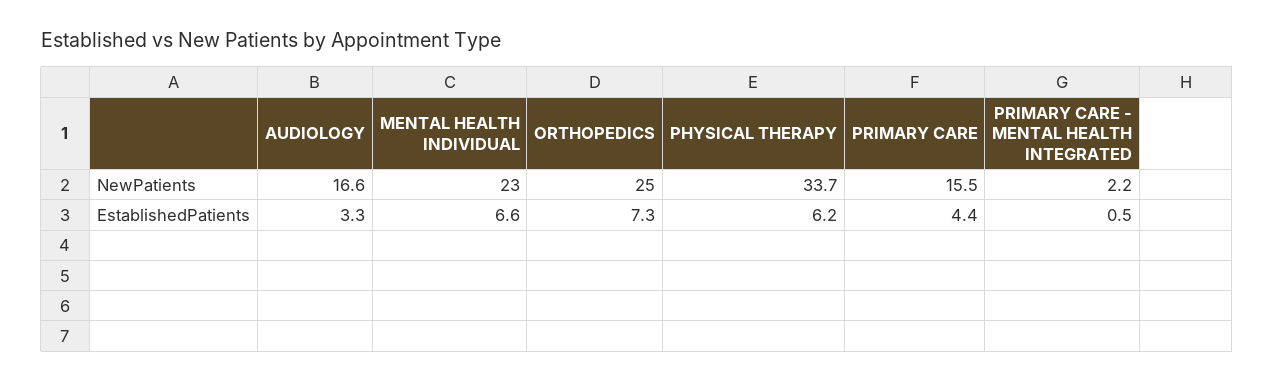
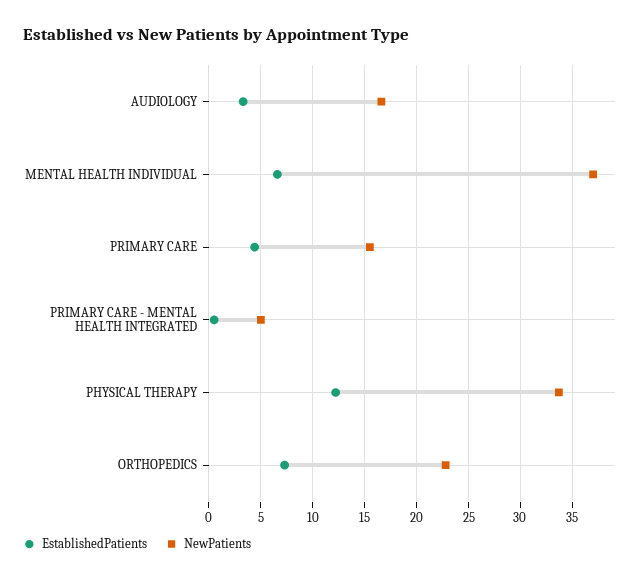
NewPatients, MENTAL HEALTH INDIVIDUAL: 23 -> 37
NewPatients, ORTHOPEDICS: 25 -> 23
NewPatients, PRIMARY CARE - MENTAL HEALTH INTEGRATED: 2.2 -> 5
EstablishedPatients, PHYSICAL THERAPY: 6.2 -> 12

